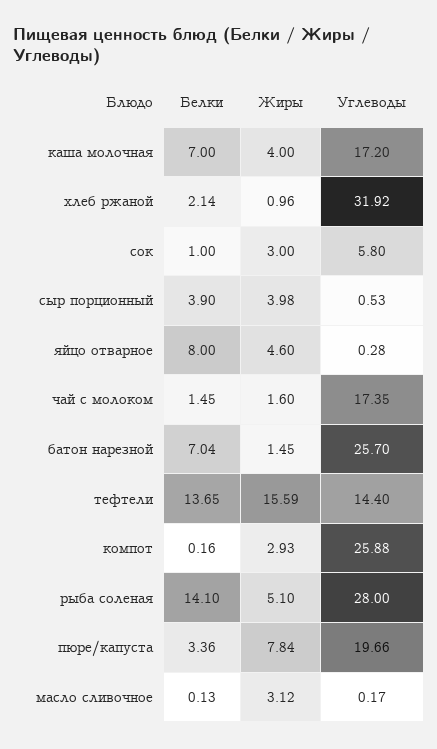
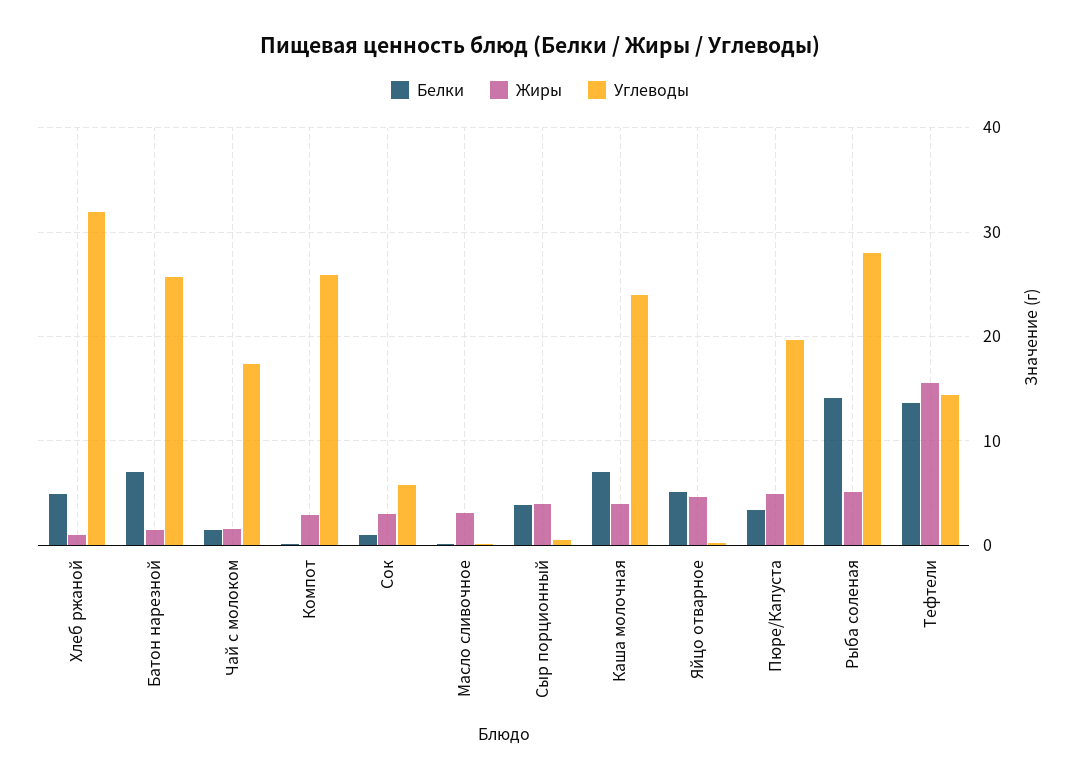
Углеводы, каша молочная: 17.2 -> 24
Белки, хлеб ржаной: 2.14 -> 5
Белки, яйцо отварное: 8 -> 5
Жиры, пюре/капуста: 7.84 -> 5

